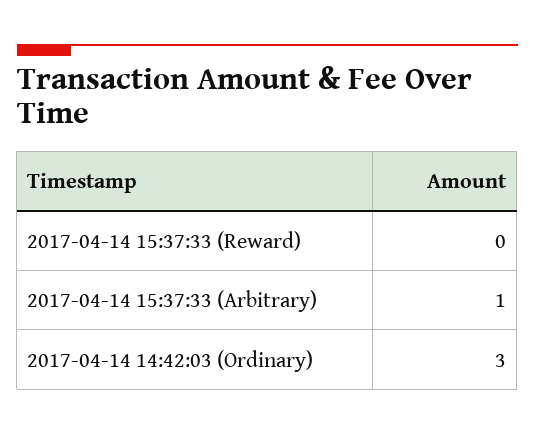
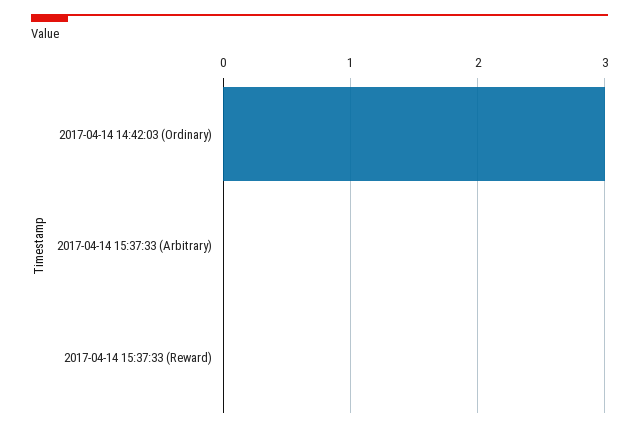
2017-04-14 15:37:33 (Arbitrary): 1 -> 0

